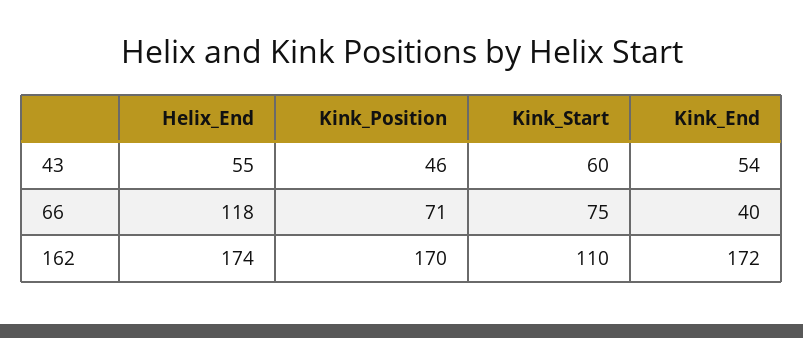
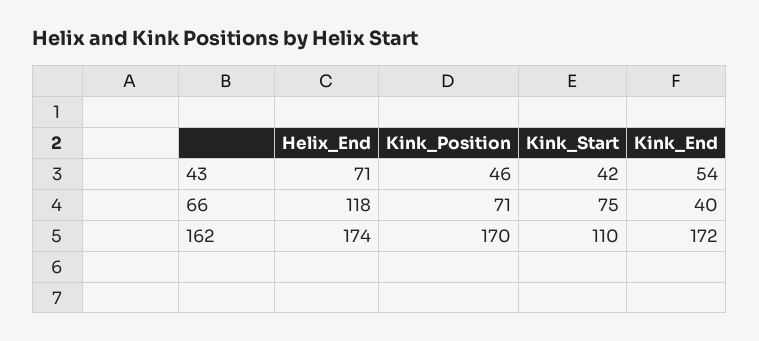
Helix_End, 43: 55 -> 71
Kink_Start, 43: 60 -> 42

